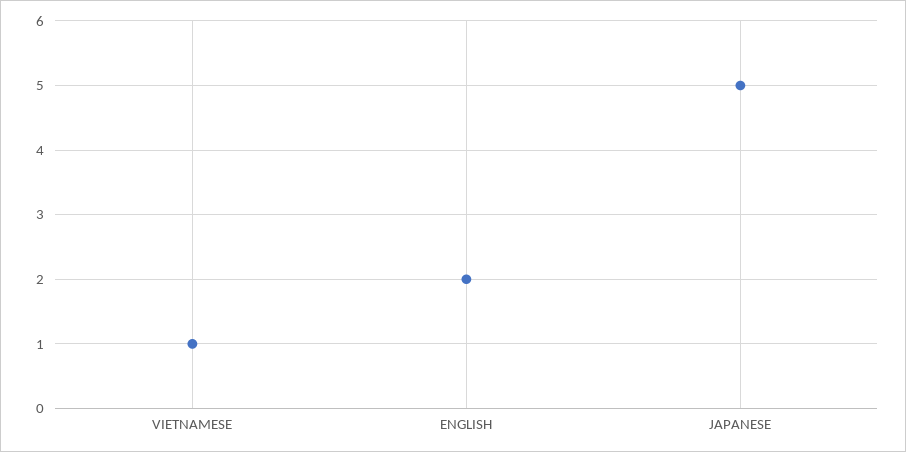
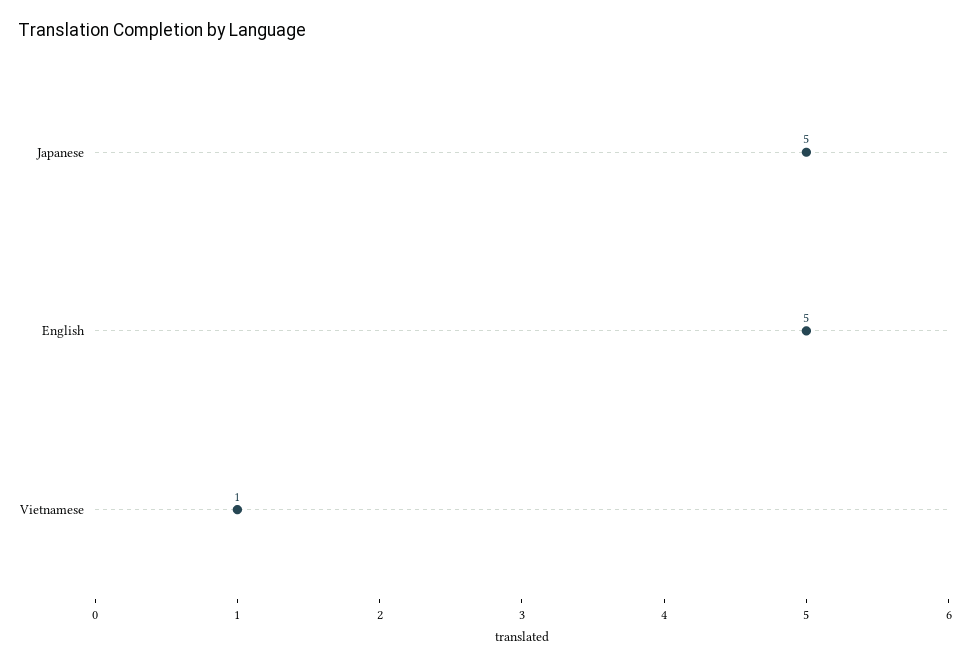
ENGLISH: 2 -> 5

